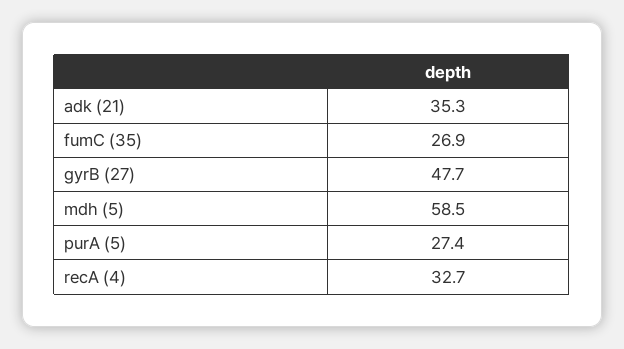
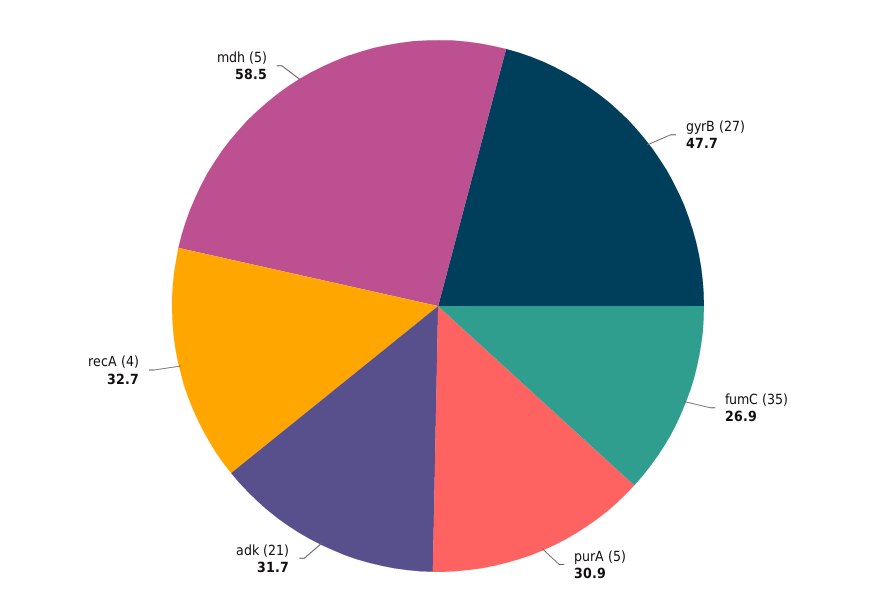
adk (21): 35.3 -> 31.7
purA (5): 27.4 -> 30.9

